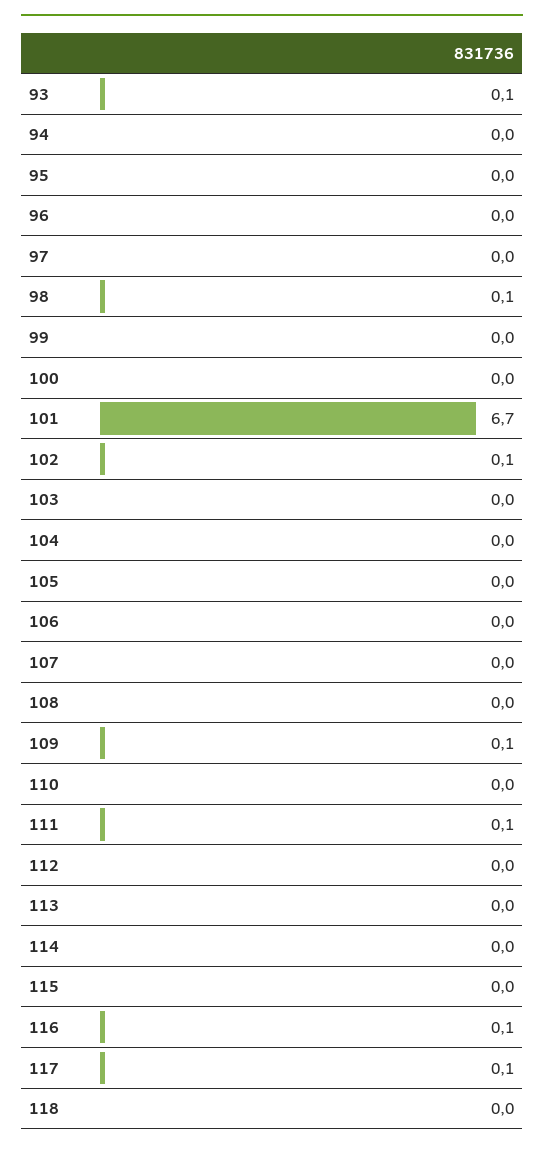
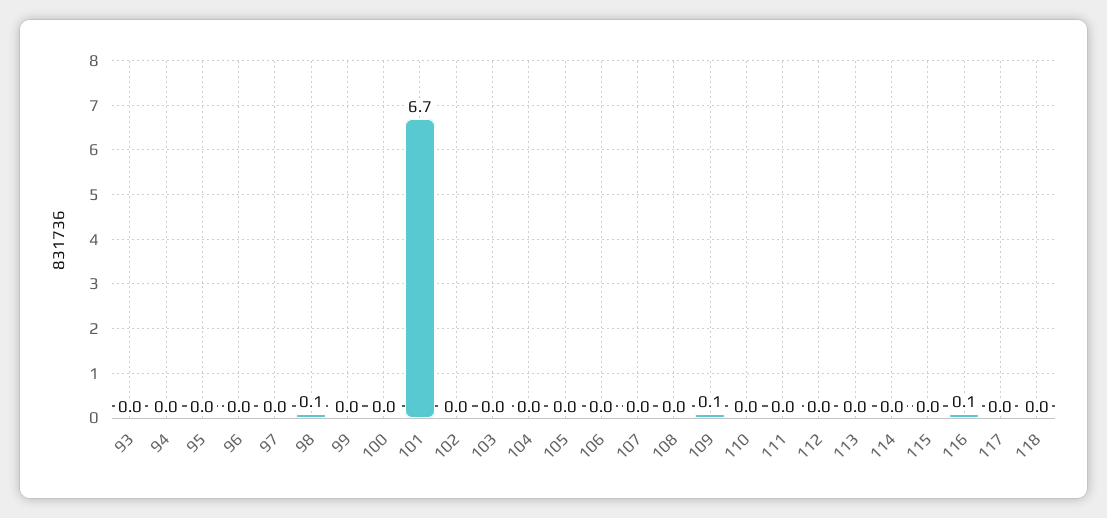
93: 0.1 -> 0
102: 0.1 -> 0
111: 0.1 -> 0
117: 0.1 -> 0

